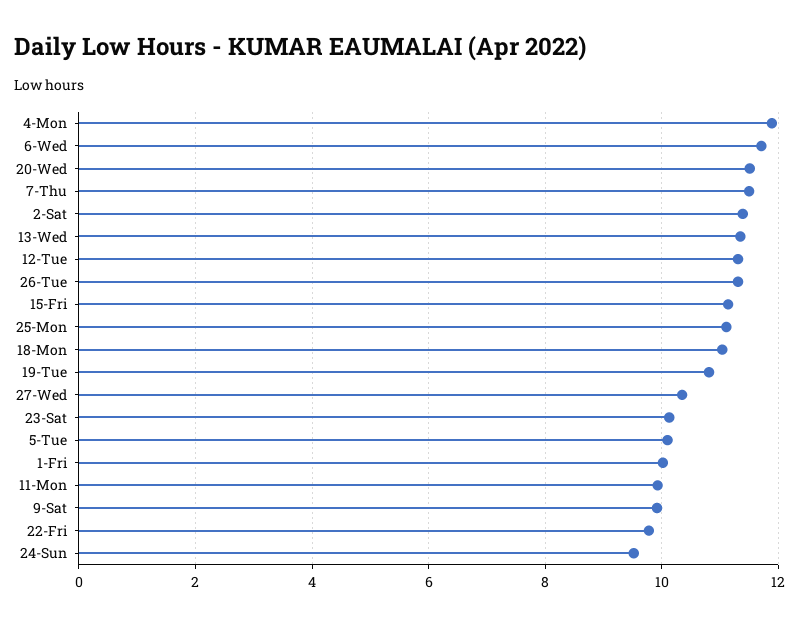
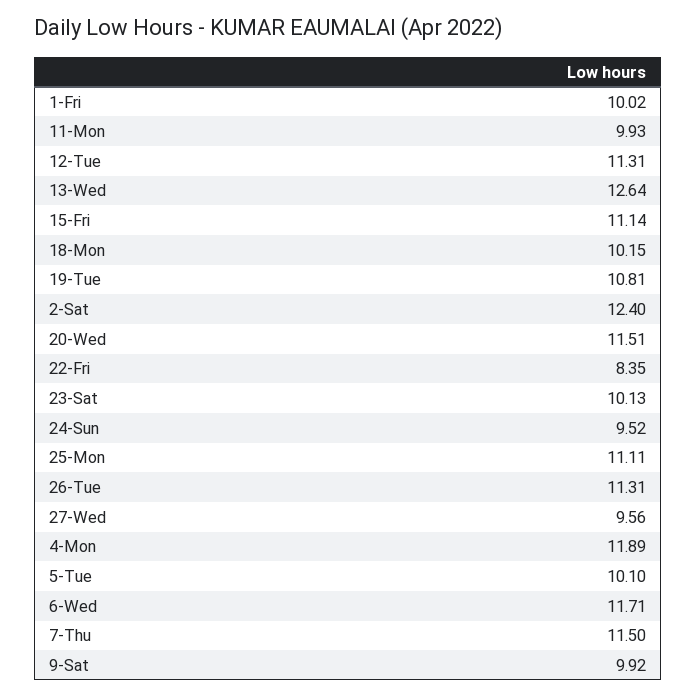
2-Sat: 11.4 -> 12.4
13-Wed: 11.4 -> 12.64
18-Mon: 11 -> 10.15
27-Wed: 10.4 -> 9.56
22-Fri: 9.8 -> 8.35

